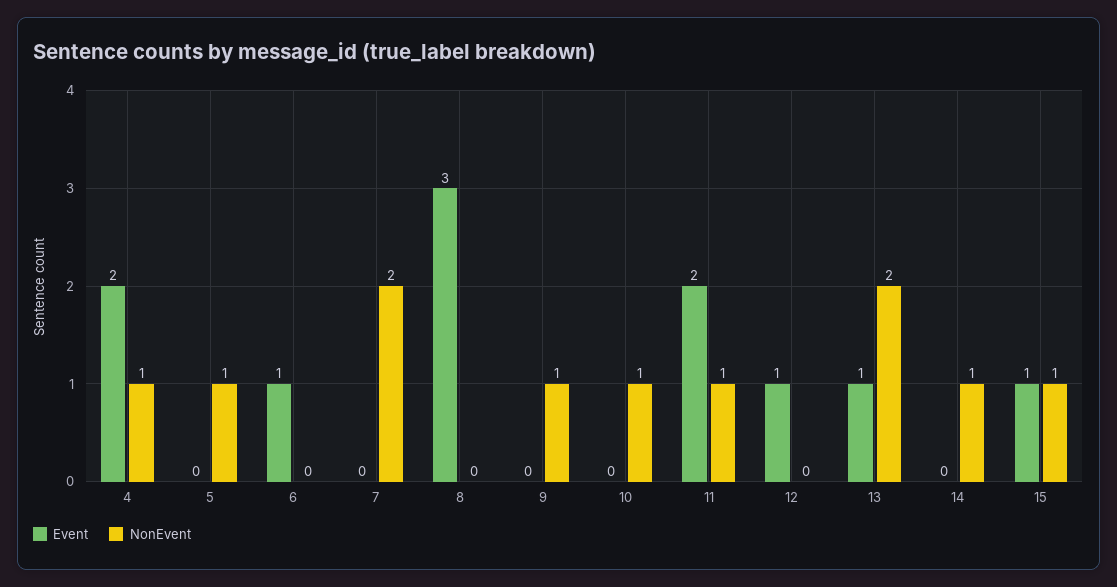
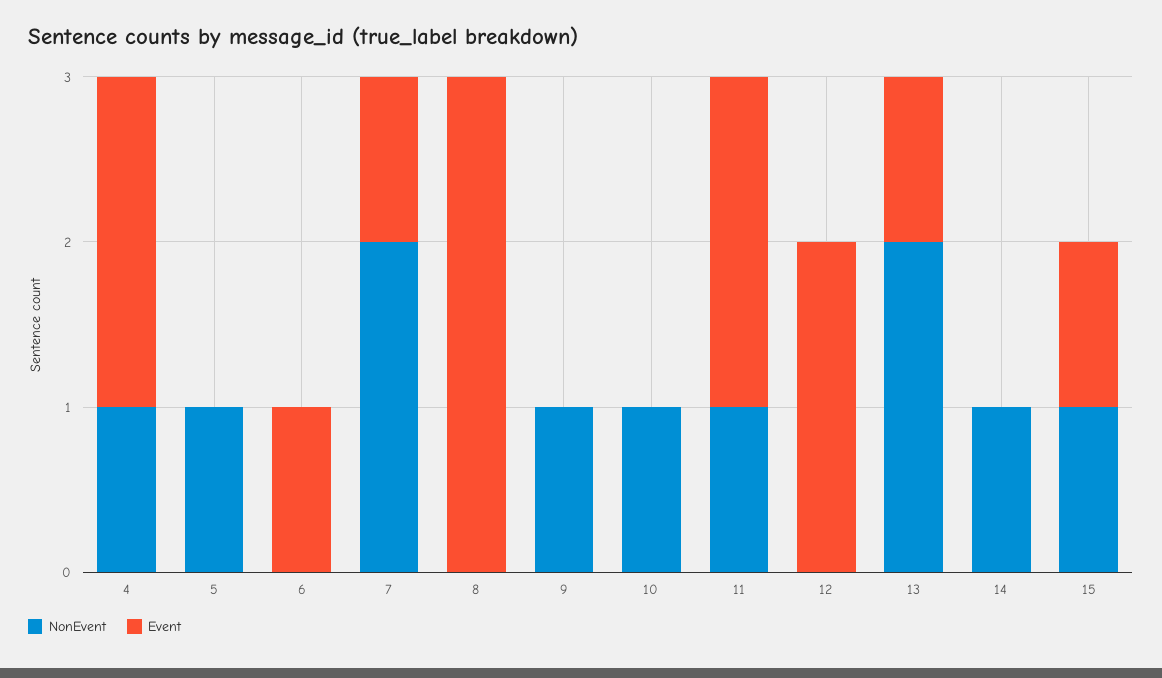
Event, 7: 0 -> 1
Event, 12: 1 -> 2

